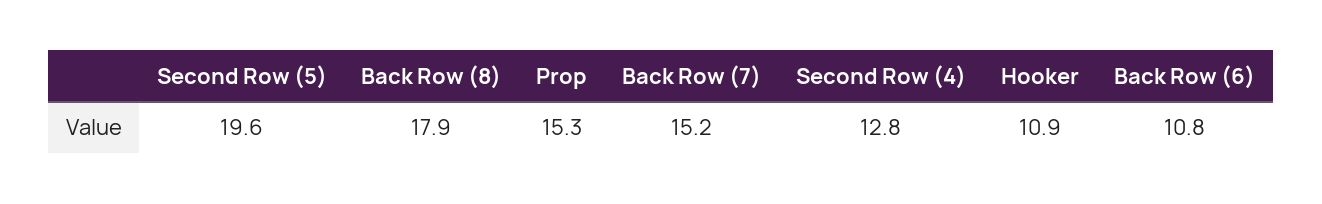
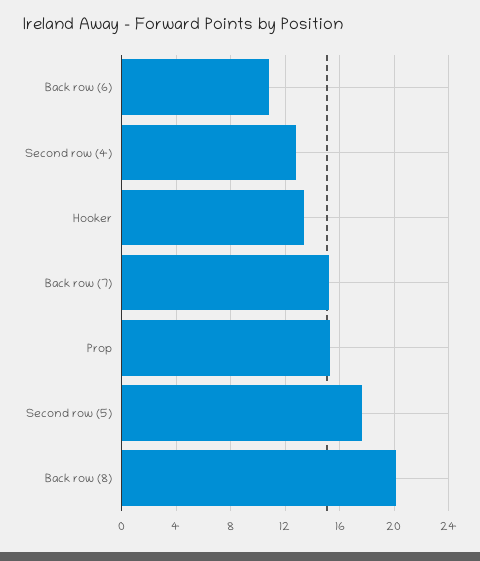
Second Row (5): 19.6 -> 17.5
Back Row (8): 17.9 -> 20
Hooker: 10.9 -> 13.5

